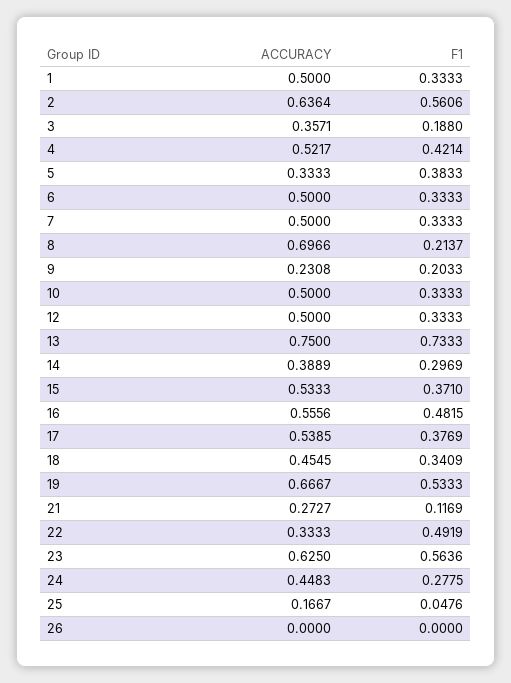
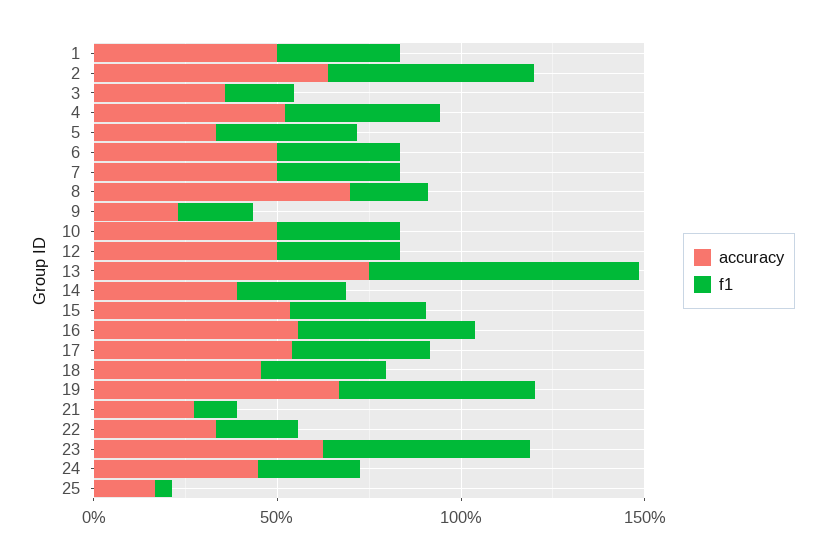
F1, 22: 0.4919 -> 0.2
ACCURACY, 26: 0 -> none
F1, 26: 0 -> none

